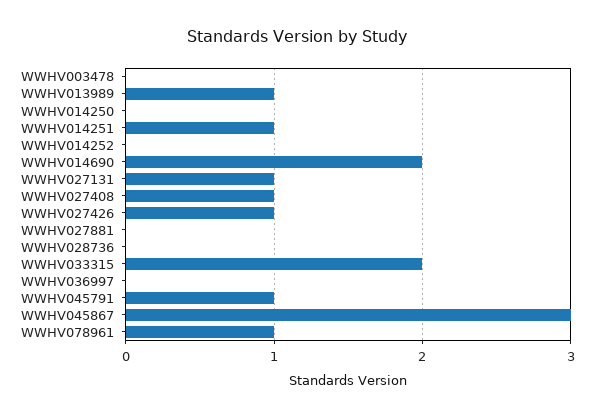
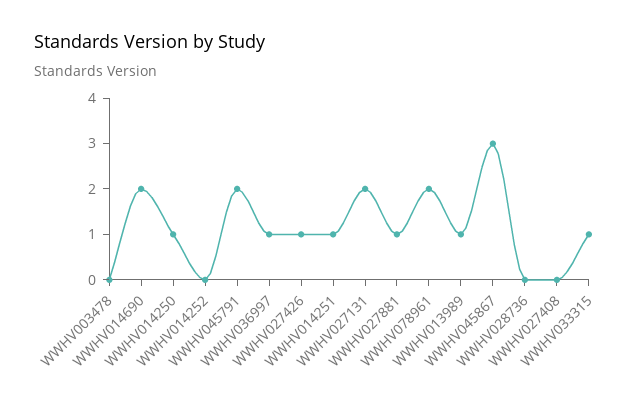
WWHV014250: 0 -> 1
WWHV027131: 1 -> 2
WWHV027408: 1 -> 0
WWHV027881: 0 -> 1
WWHV033315: 2 -> 1
WWHV036997: 0 -> 1
WWHV045791: 1 -> 2
WWHV078961: 1 -> 2

